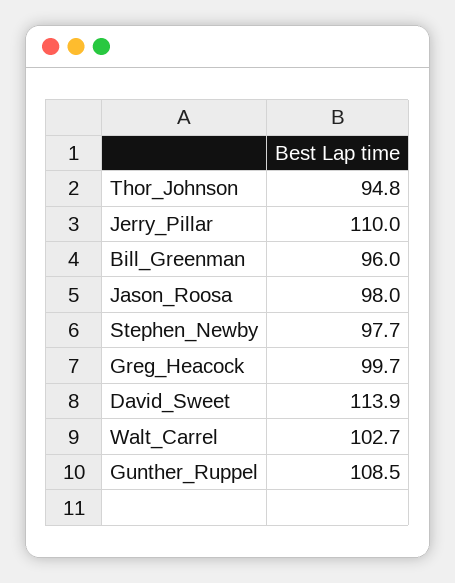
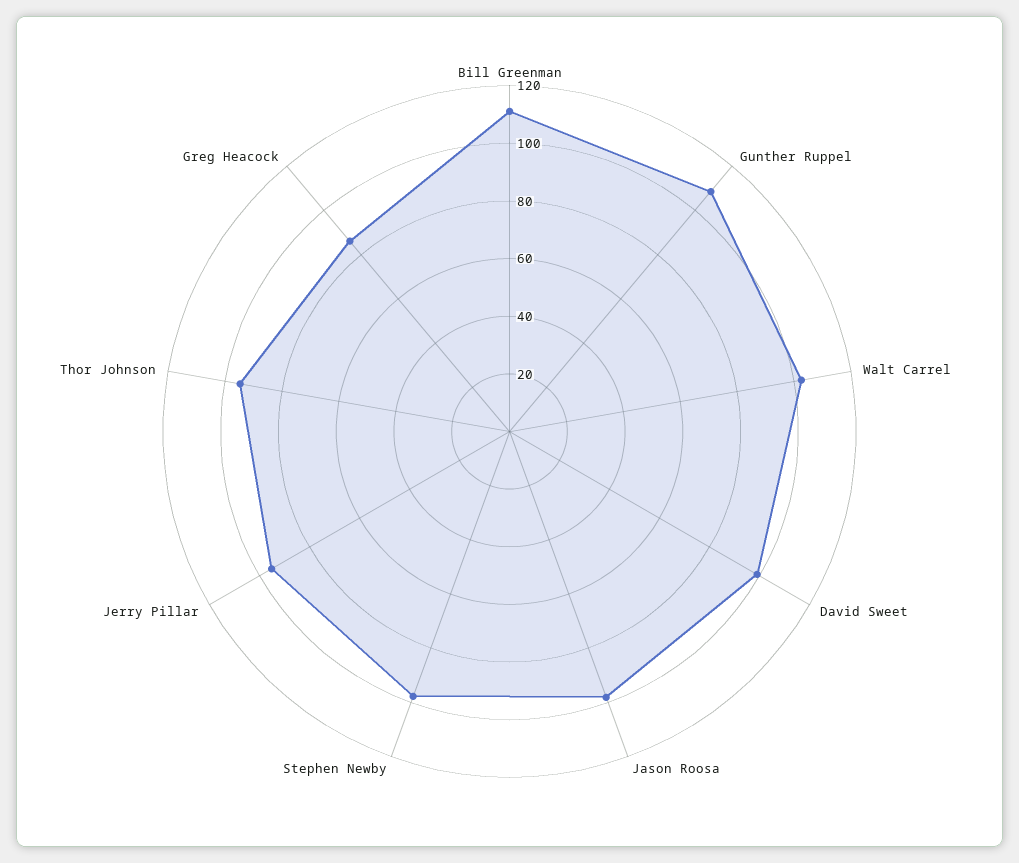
Jerry_Pillar: 110 -> 95
Bill_Greenman: 96 -> 110
Greg_Heacock: 99.7 -> 85
David_Sweet: 113.9 -> 100

